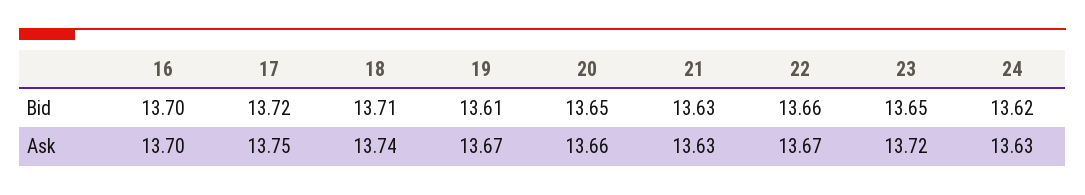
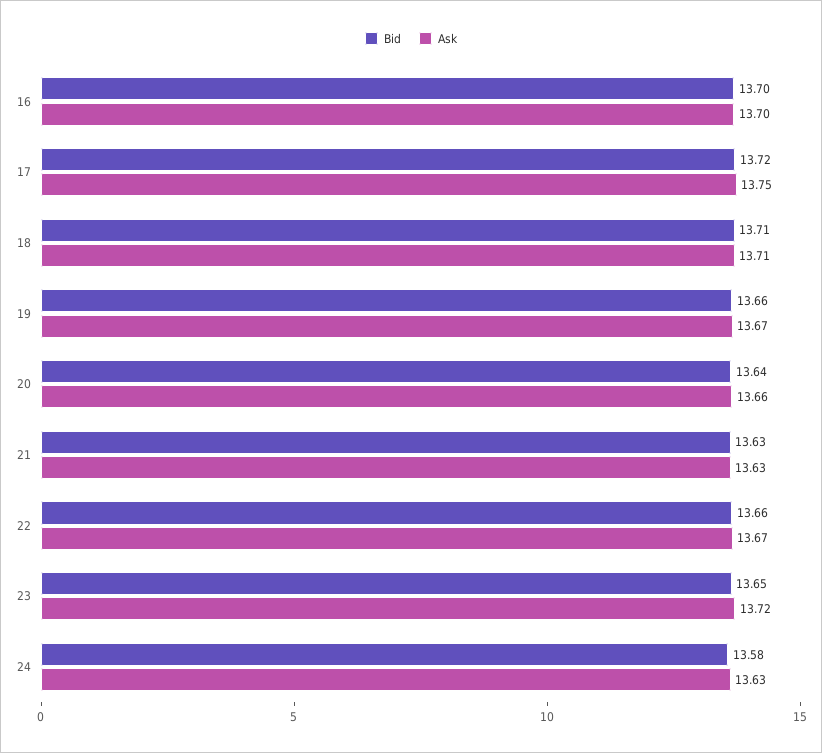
Bid, 19: 13.61 -> 13.66
Bid, 20: 13.65 -> 13.64
Bid, 24: 13.62 -> 13.58
Ask, 18: 13.74 -> 13.71

